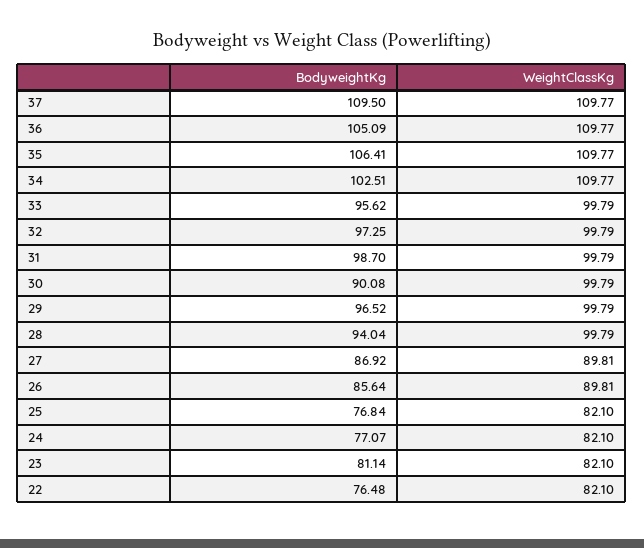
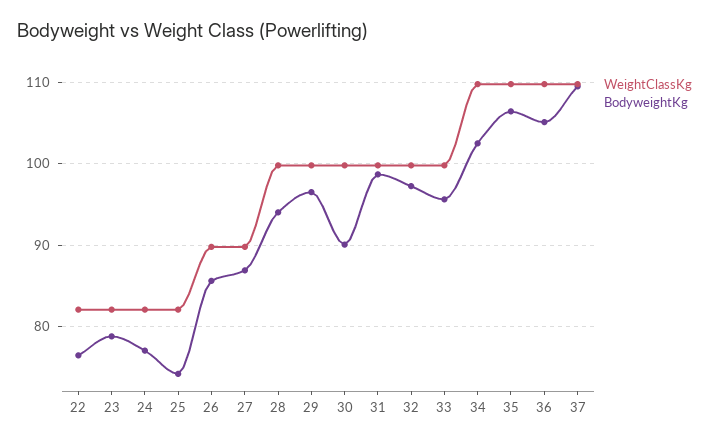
BodyweightKg, 25: 76.84 -> 74
BodyweightKg, 23: 81.14 -> 79

